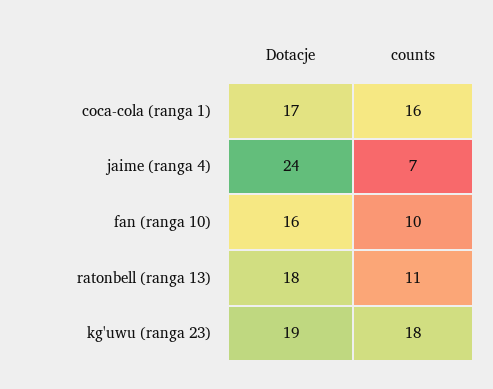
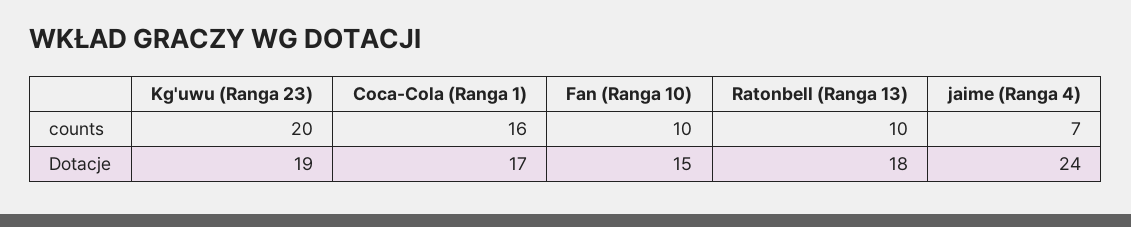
Dotacje, fan (ranga 10): 16 -> 15
counts, ratonbell (ranga 13): 11 -> 10
counts, kg'uwu (ranga 23): 18 -> 20

